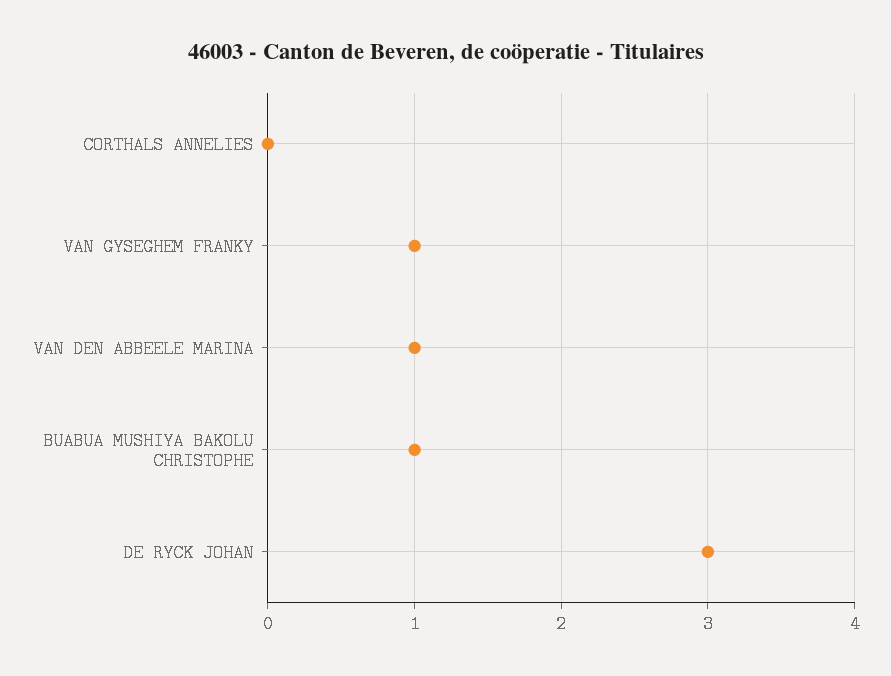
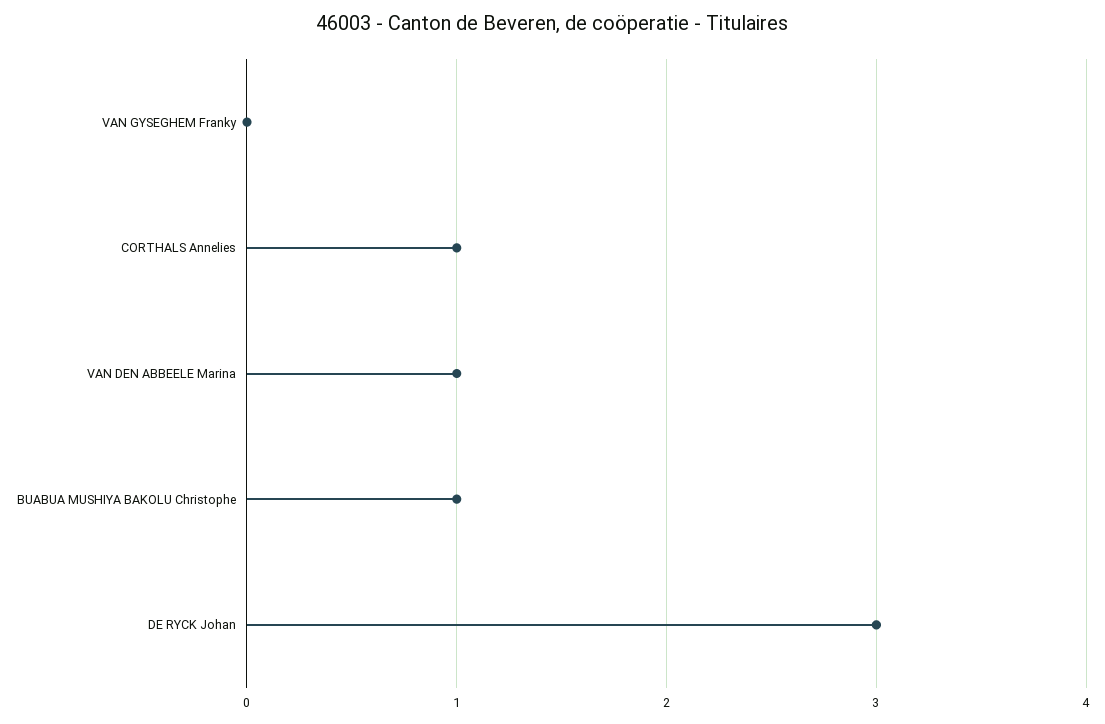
CORTHALS ANNELIES: 0 -> 1
VAN GYSEGHEM FRANKY: 1 -> 0

